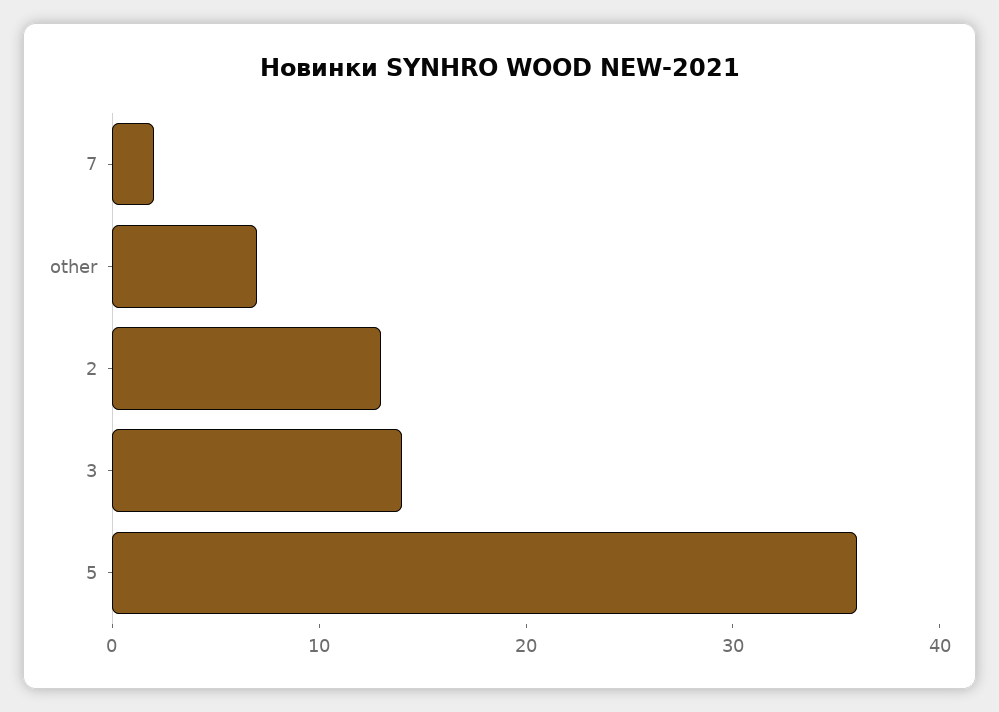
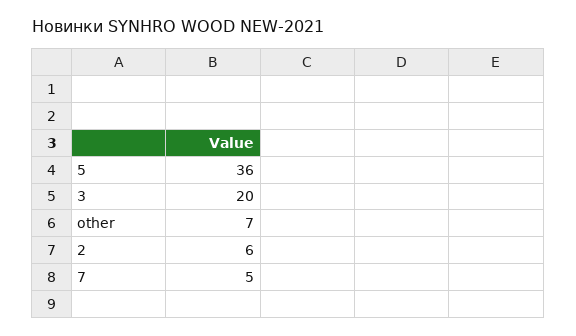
7: 2 -> 5
2: 13 -> 6
3: 14 -> 20

